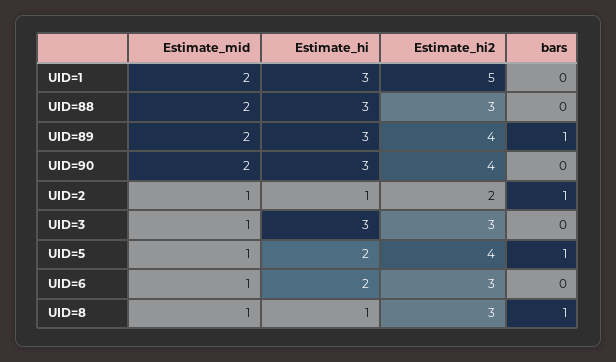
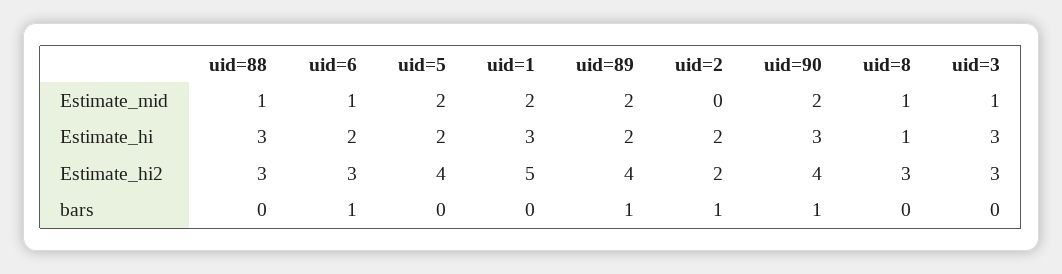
Estimate_mid, UID=88: 2 -> 1
Estimate_hi, UID=89: 3 -> 2
bars, UID=90: 0 -> 1
Estimate_mid, UID=2: 1 -> 0
Estimate_hi, UID=2: 1 -> 2
Estimate_mid, UID=5: 1 -> 2
bars, UID=5: 1 -> 0
bars, UID=6: 0 -> 1
bars, UID=8: 1 -> 0

